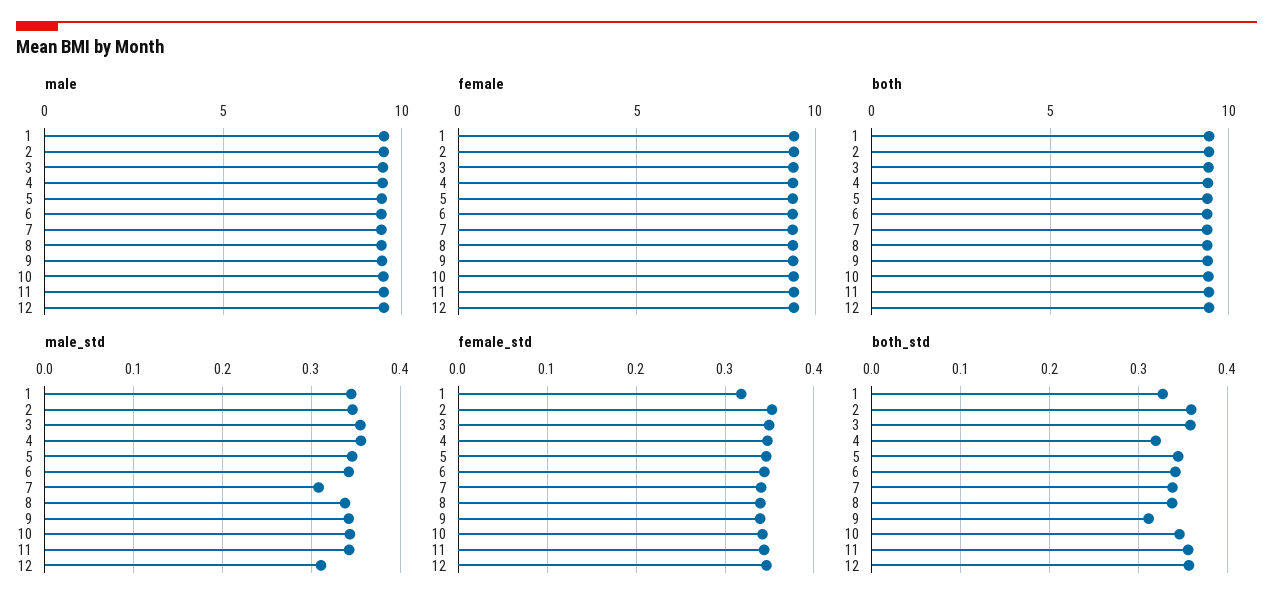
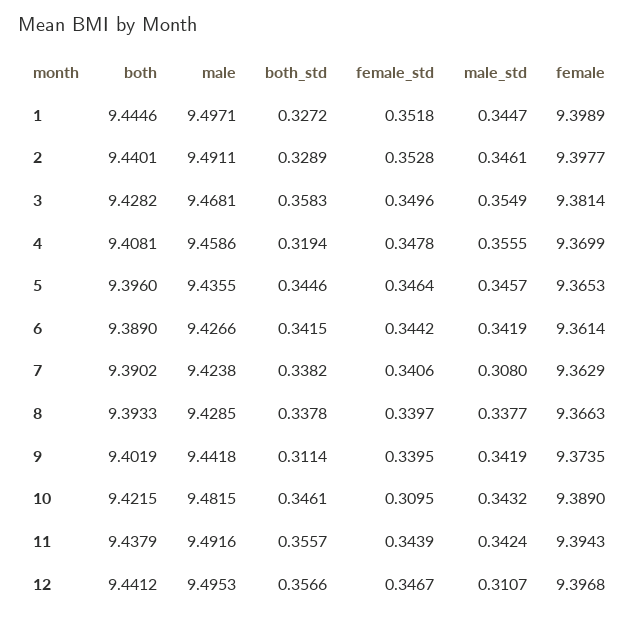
female_std, 1: 0.32 -> 0.3518
female_std, 10: 0.34 -> 0.3095
both_std, 2: 0.36 -> 0.3289

